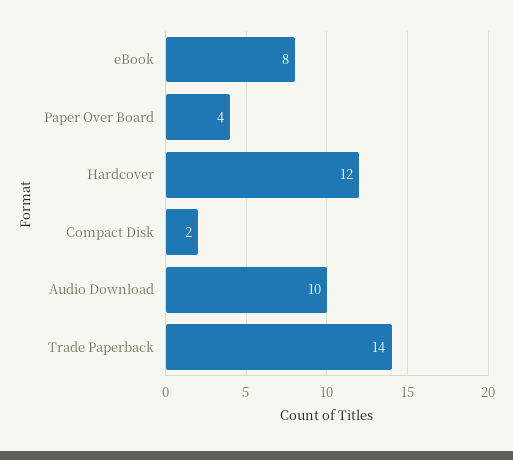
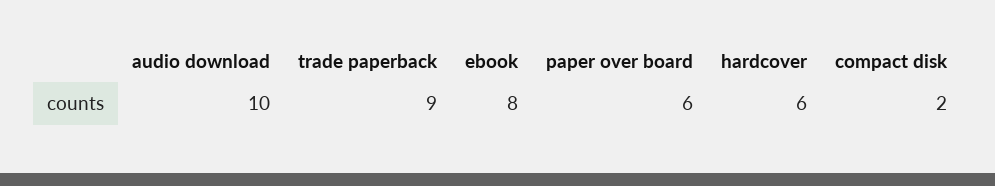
Paper Over Board: 4 -> 6
Hardcover: 12 -> 6
Trade Paperback: 14 -> 9

